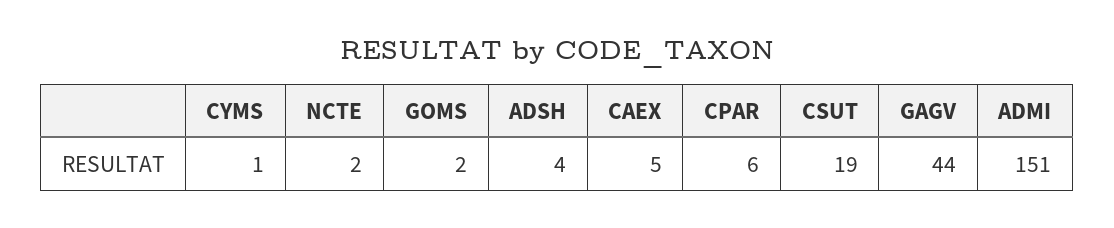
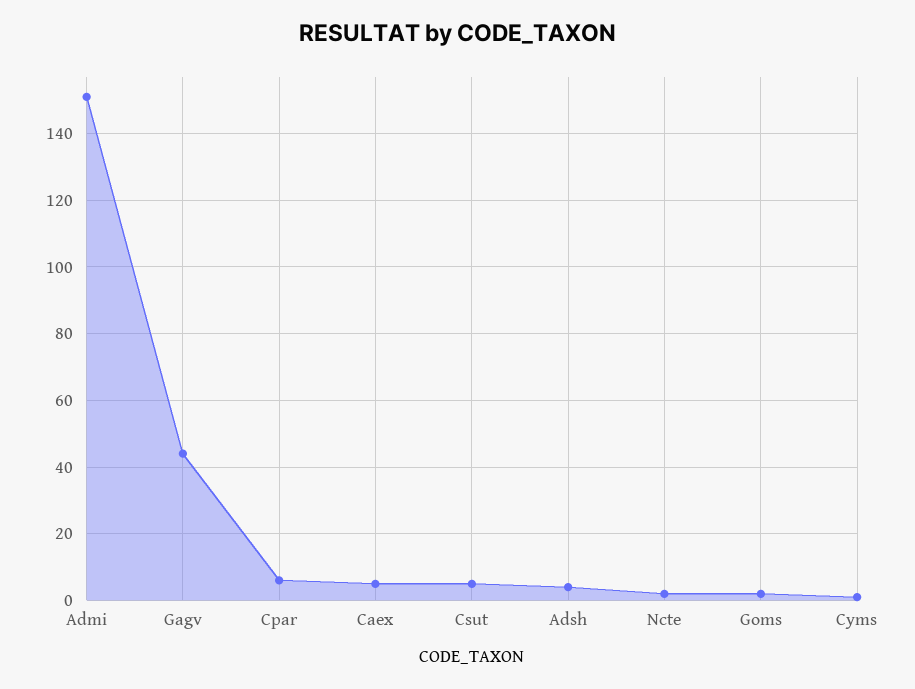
CSUT: 19 -> 5

